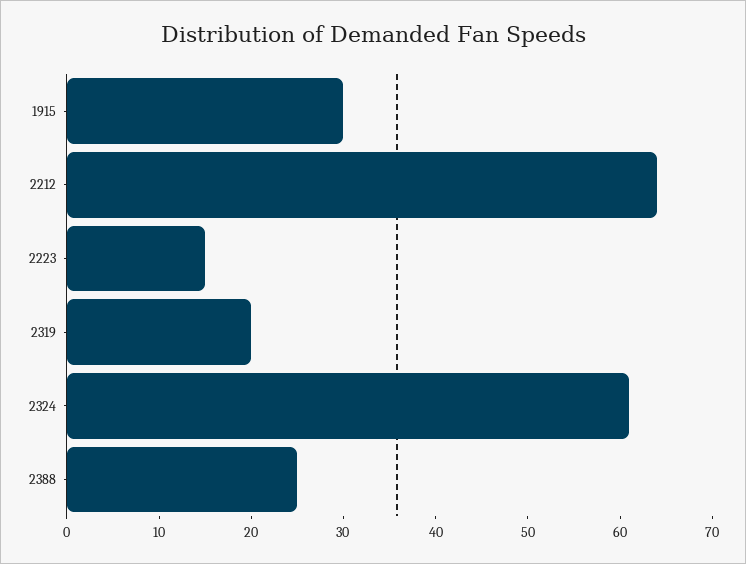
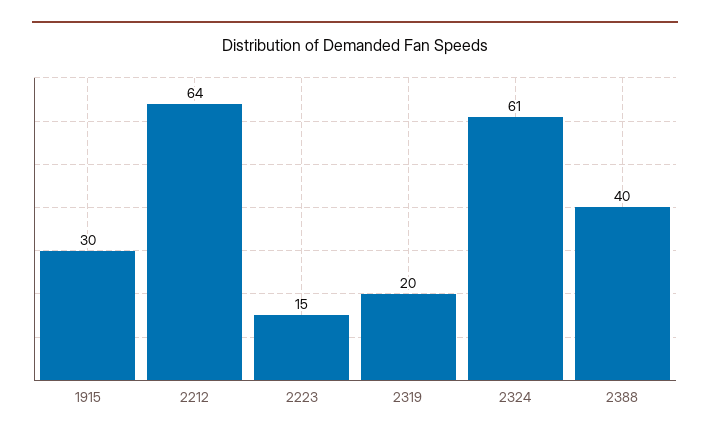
2388: 25 -> 40

